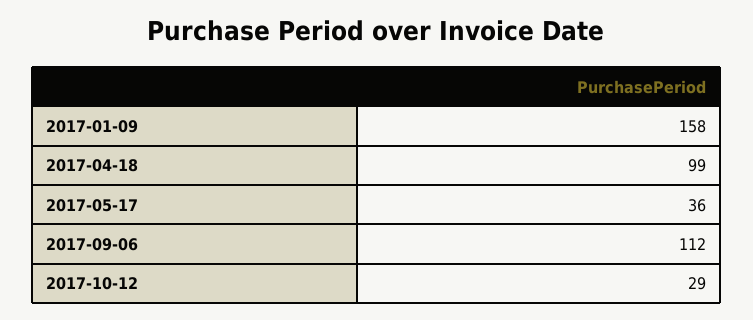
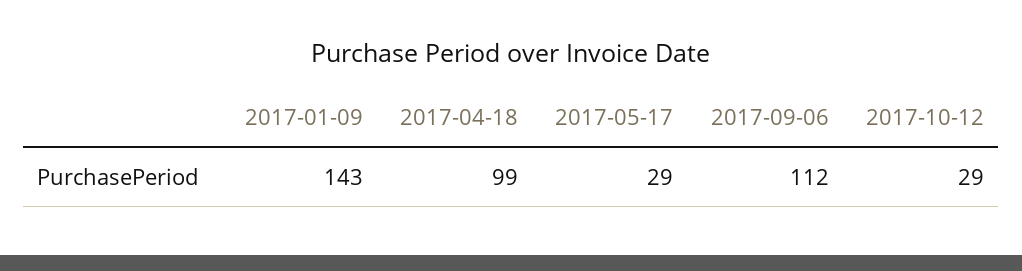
2017-01-09: 158 -> 143
2017-05-17: 36 -> 29

